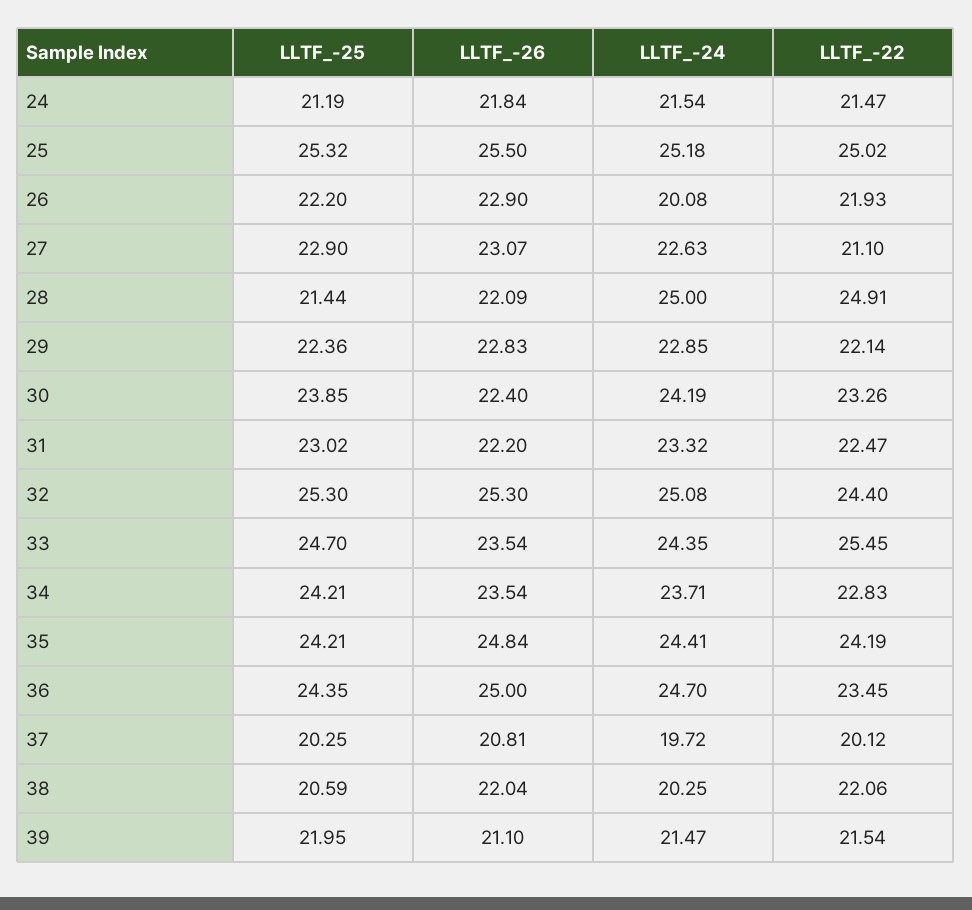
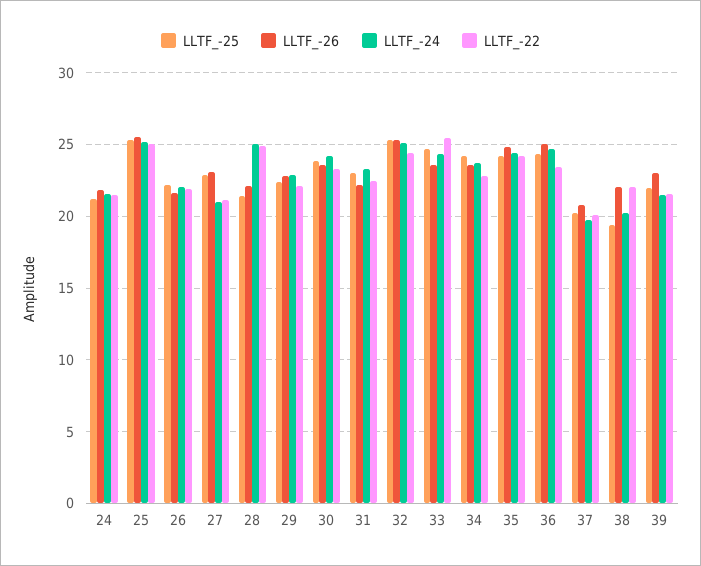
LLTF_-26, 26: 22.9 -> 21.5
LLTF_-24, 26: 20.08 -> 22
LLTF_-24, 27: 22.63 -> 21
LLTF_-26, 30: 22.4 -> 23.5
LLTF_-25, 38: 20.59 -> 19.5
LLTF_-26, 39: 21.1 -> 23

